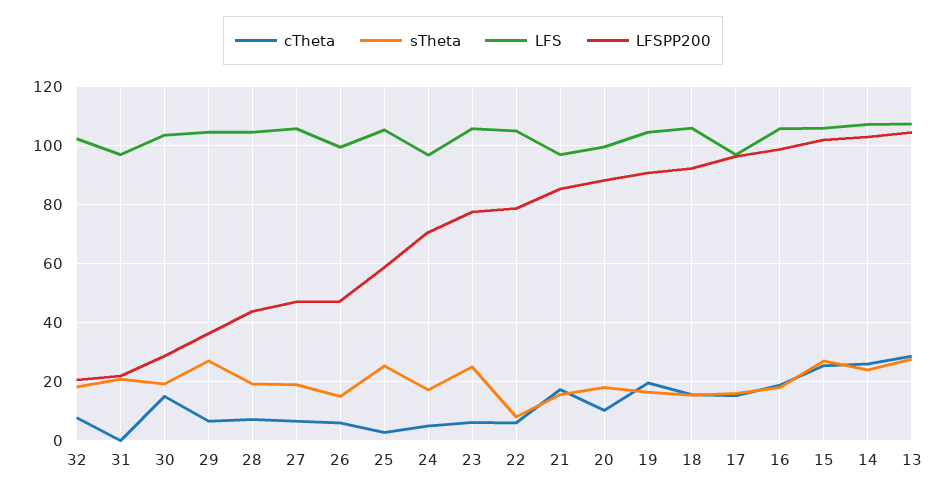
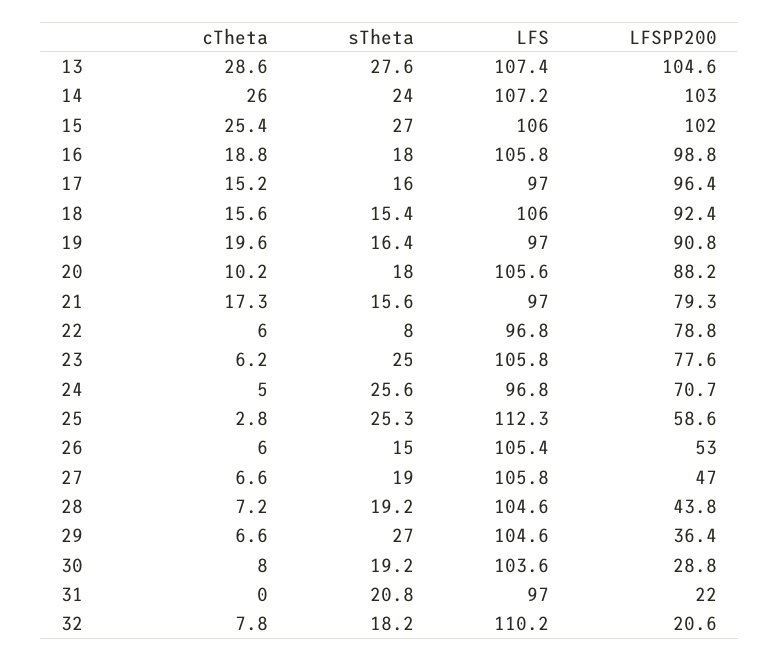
LFS, 32: 102.5 -> 110.2
cTheta, 30: 15 -> 8
LFS, 26: 100 -> 105.4
LFSPP200, 26: 47.5 -> 53
LFS, 25: 105 -> 112.3
sTheta, 24: 17.5 -> 25.6
LFS, 22: 105 -> 96.8
LFSPP200, 21: 85 -> 79.3
LFS, 20: 100 -> 105.6
LFS, 19: 105 -> 97

